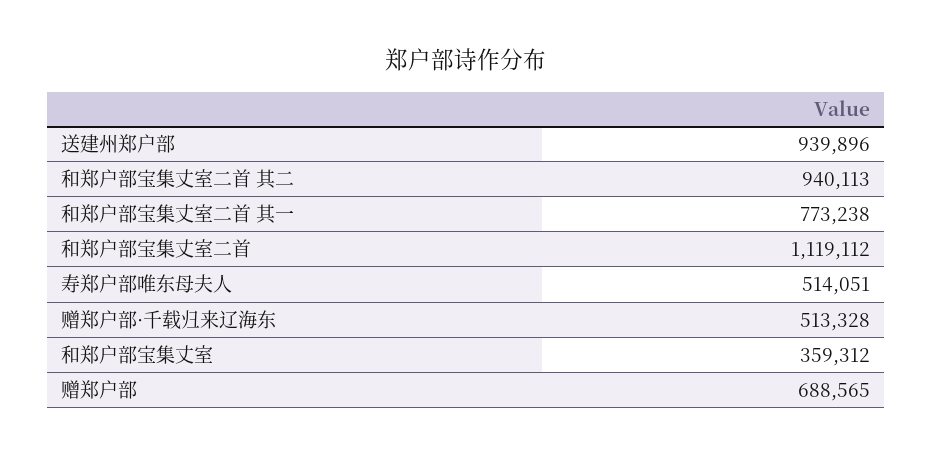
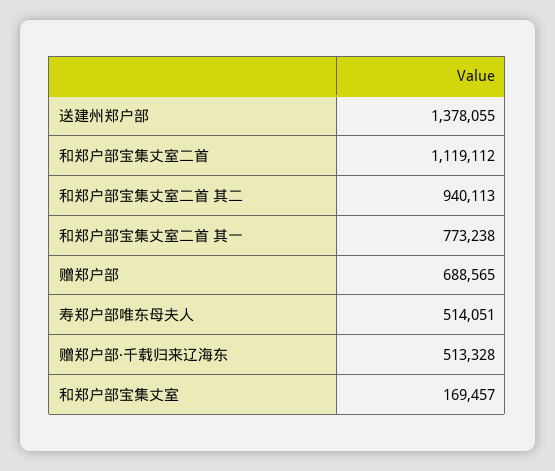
送建州郑户部: 939896 -> 1378055
和郑户部宝集丈室: 359312 -> 169457

